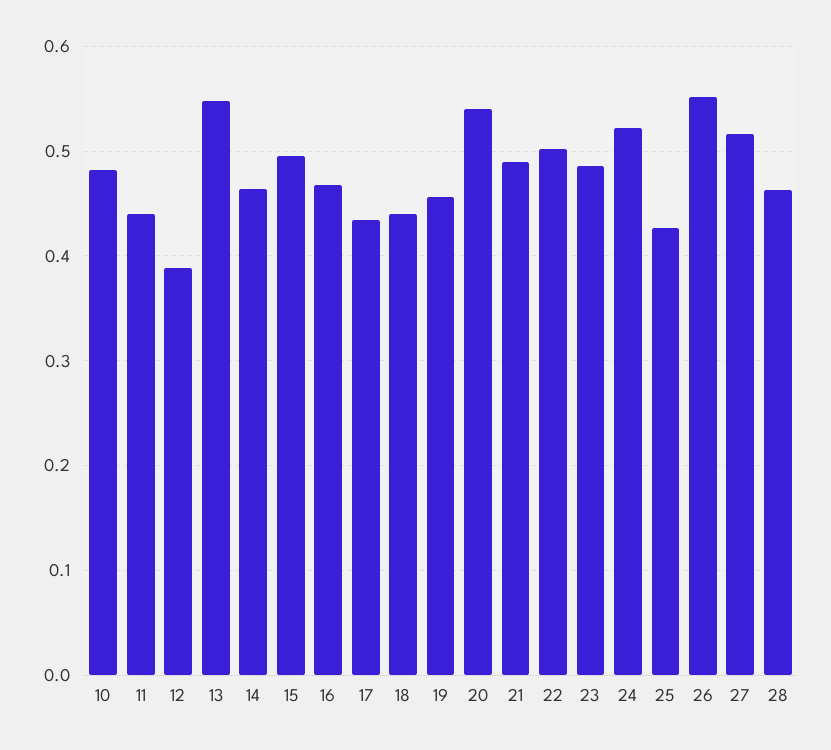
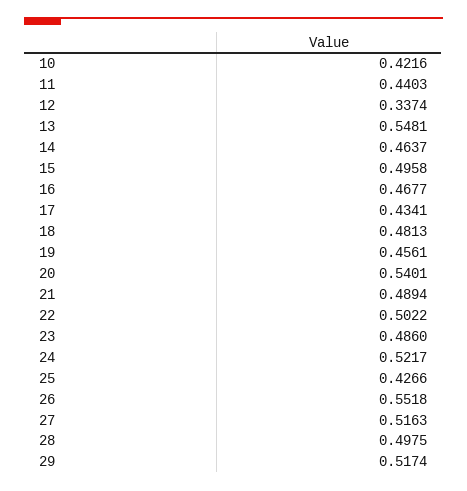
10: 0.48 -> 0.4216
12: 0.39 -> 0.3374
18: 0.44 -> 0.4813
28: 0.46 -> 0.4975
29: none -> 0.5174

